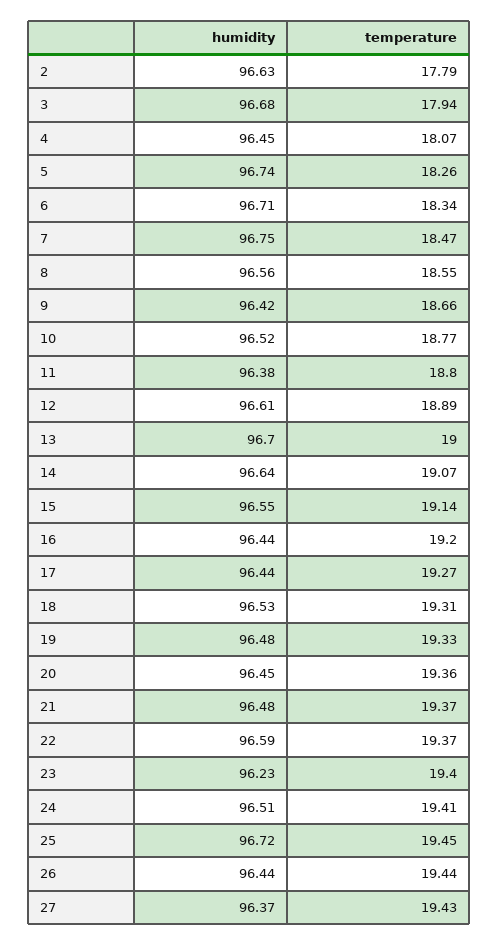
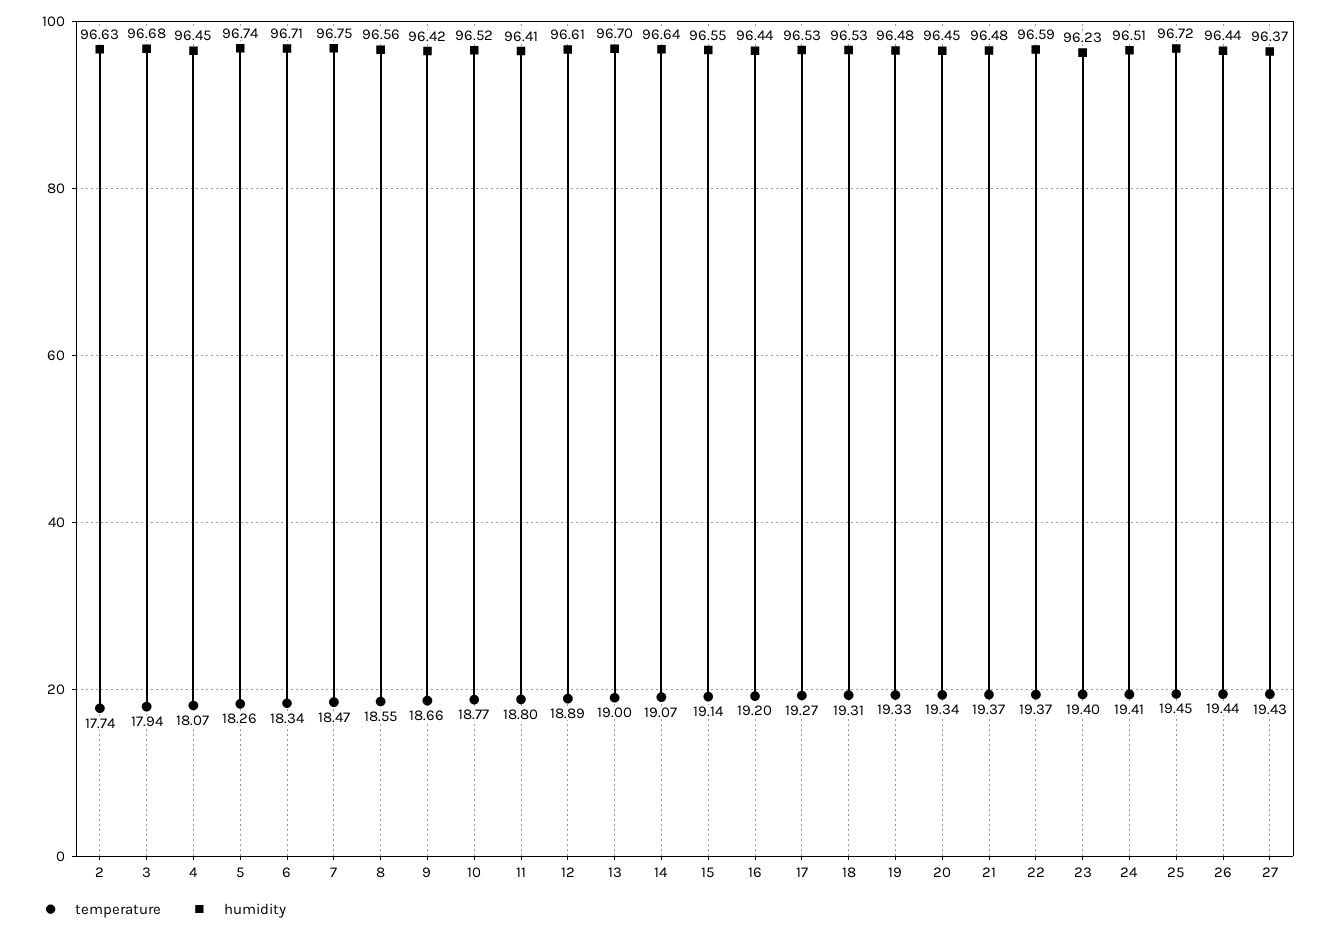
temperature, 2: 17.79 -> 17.74
humidity, 11: 96.38 -> 96.41
humidity, 17: 96.44 -> 96.53
temperature, 20: 19.36 -> 19.34

